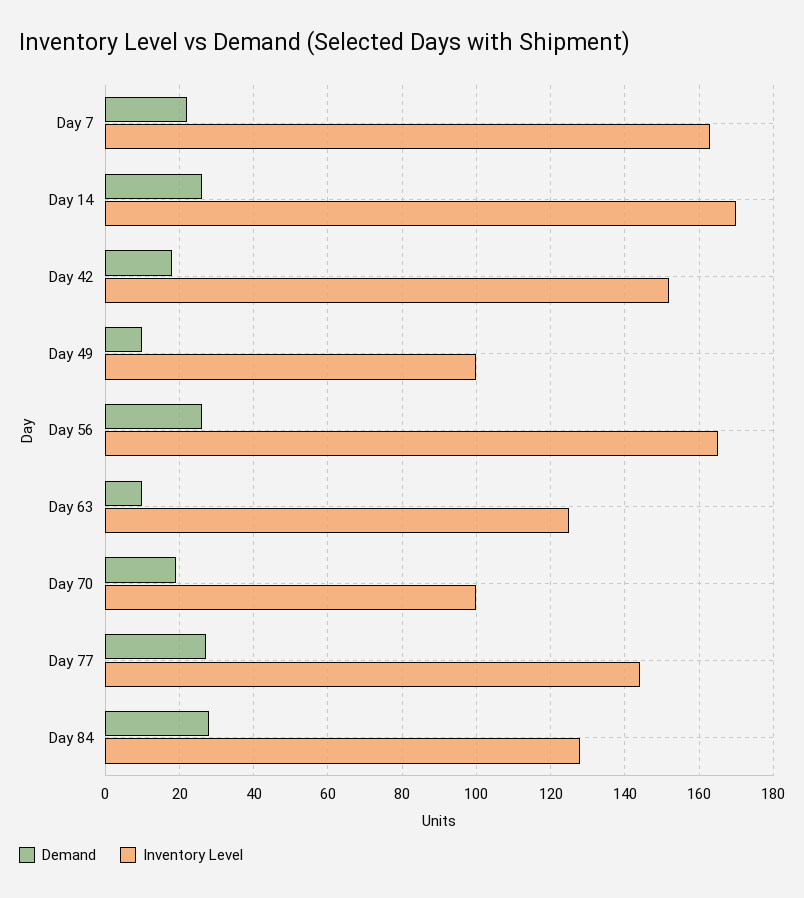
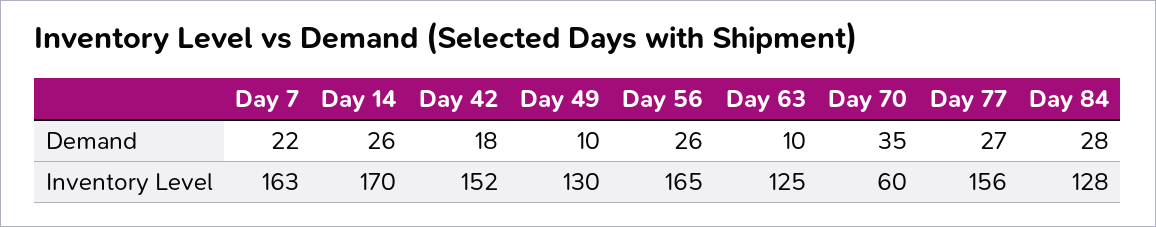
Inventory Level, Day 49: 100 -> 130
Demand, Day 70: 20 -> 35
Inventory Level, Day 70: 100 -> 60
Inventory Level, Day 77: 145 -> 156

